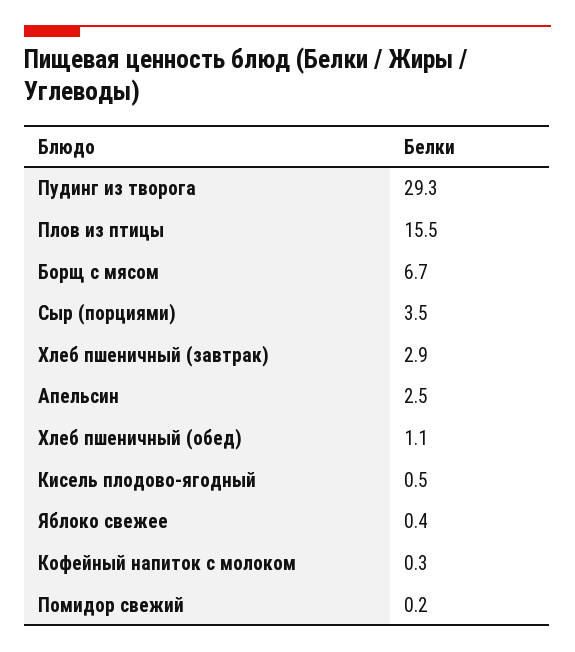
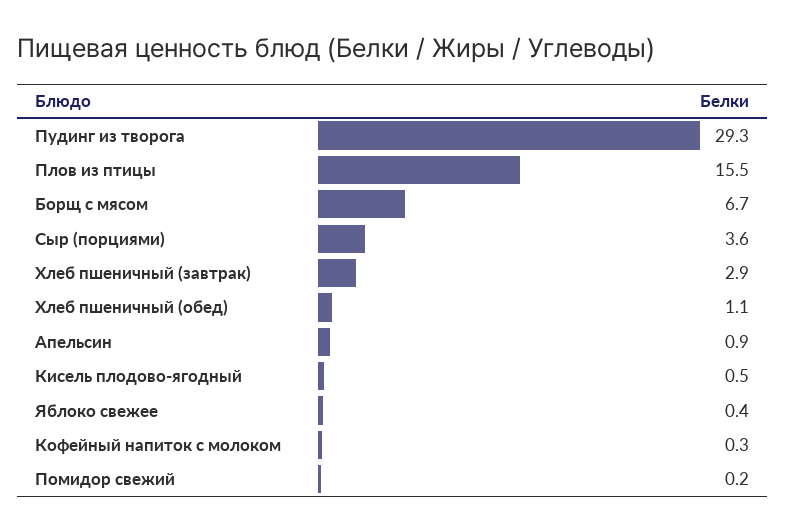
Сыр (порциями): 3.5 -> 3.6
Апельсин: 2.5 -> 0.9

